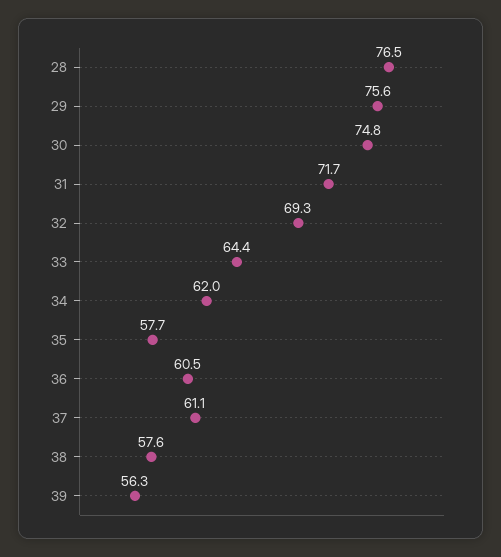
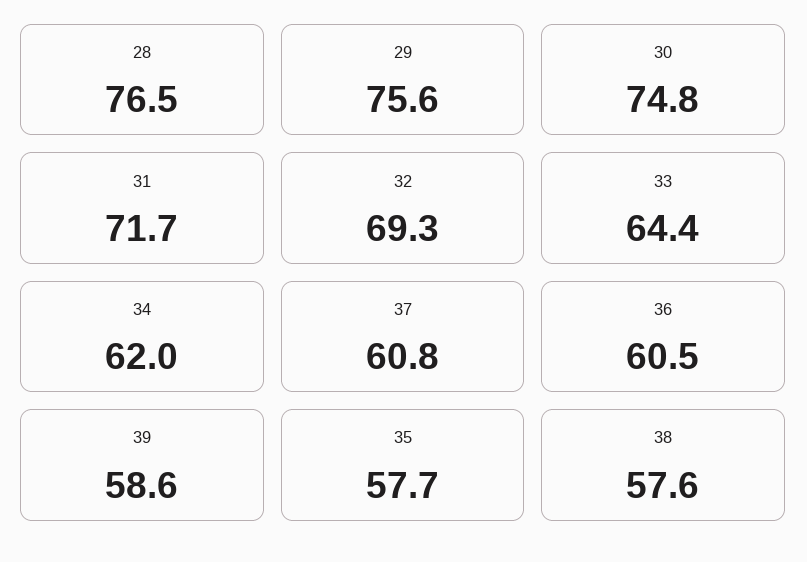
37: 61.1 -> 60.8
39: 56.3 -> 58.6

